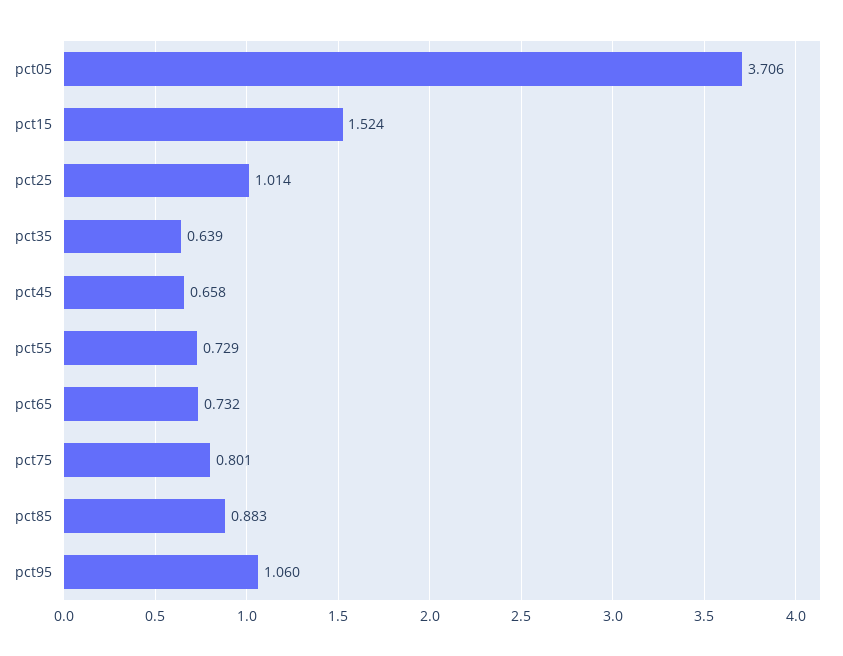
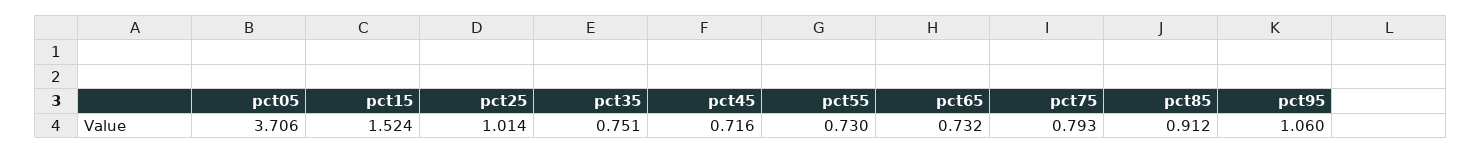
pct35: 0.639 -> 0.751
pct45: 0.658 -> 0.716
pct55: 0.729 -> 0.73
pct75: 0.801 -> 0.793
pct85: 0.883 -> 0.912

